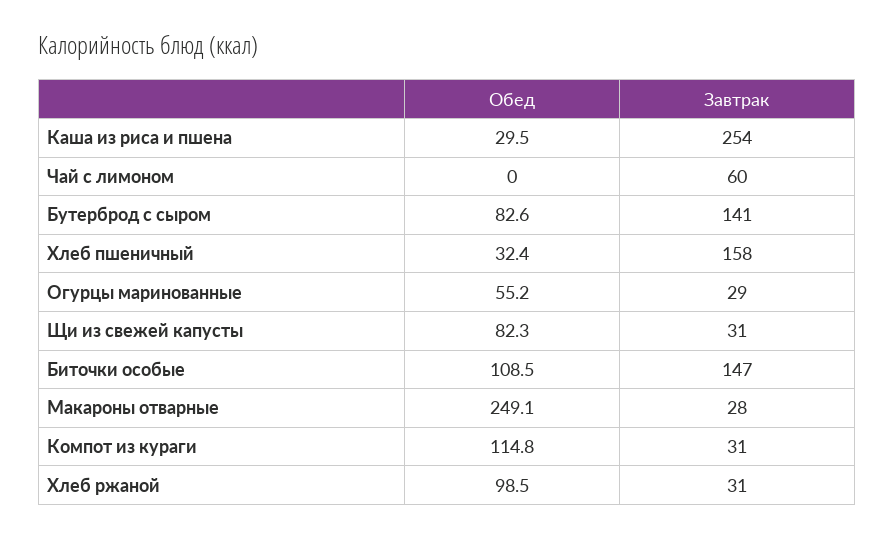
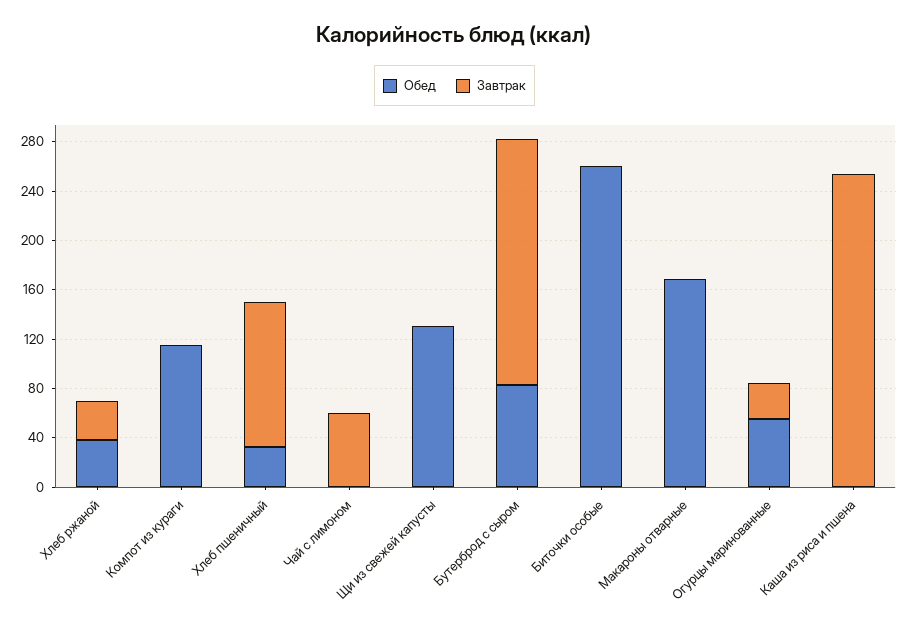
Обед, Каша из риса и пшена: 29.5 -> 0
Завтрак, Бутерброд с сыром: 141 -> 200
Завтрак, Хлеб пшеничный: 158 -> 120
Обед, Щи из свежей капусты: 82.3 -> 130
Завтрак, Щи из свежей капусты: 31 -> 0
Обед, Биточки особые: 108.5 -> 260
Завтрак, Биточки особые: 147 -> 0
Обед, Макароны отварные: 249.1 -> 170
Завтрак, Макароны отварные: 28 -> 0
Завтрак, Компот из кураги: 31 -> 0
Обед, Хлеб ржаной: 98.5 -> 40

